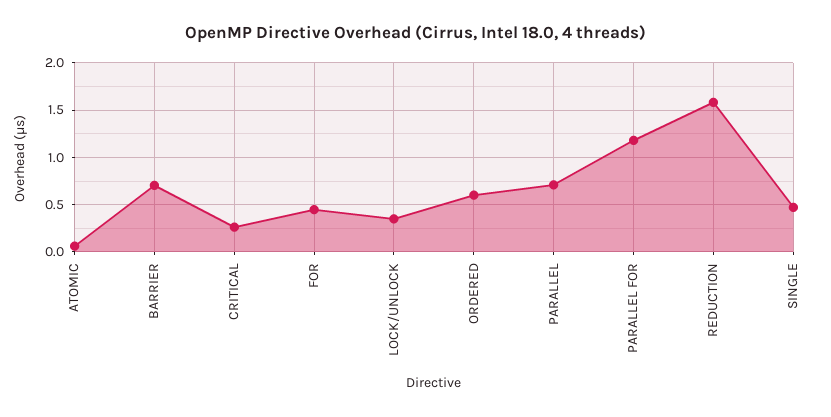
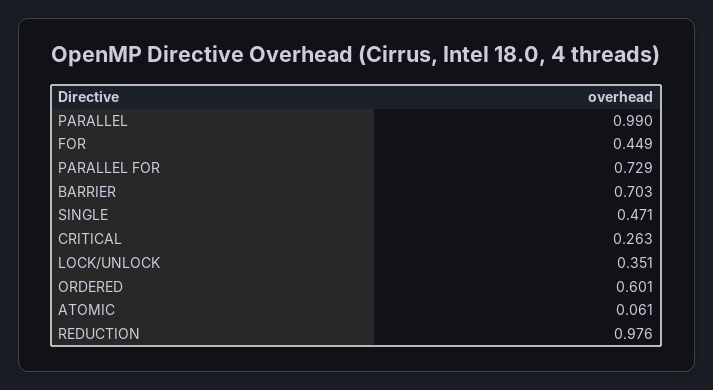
PARALLEL: 0.7 -> 0.99
PARALLEL FOR: 1.2 -> 0.729
REDUCTION: 1.6 -> 0.976

